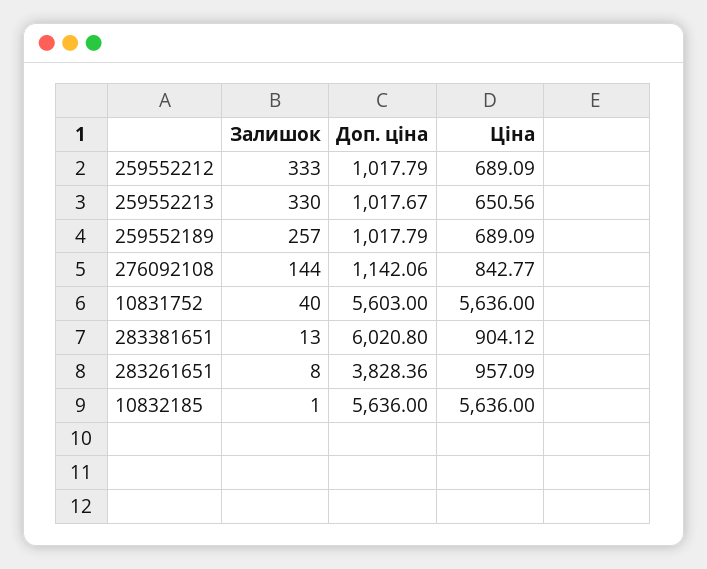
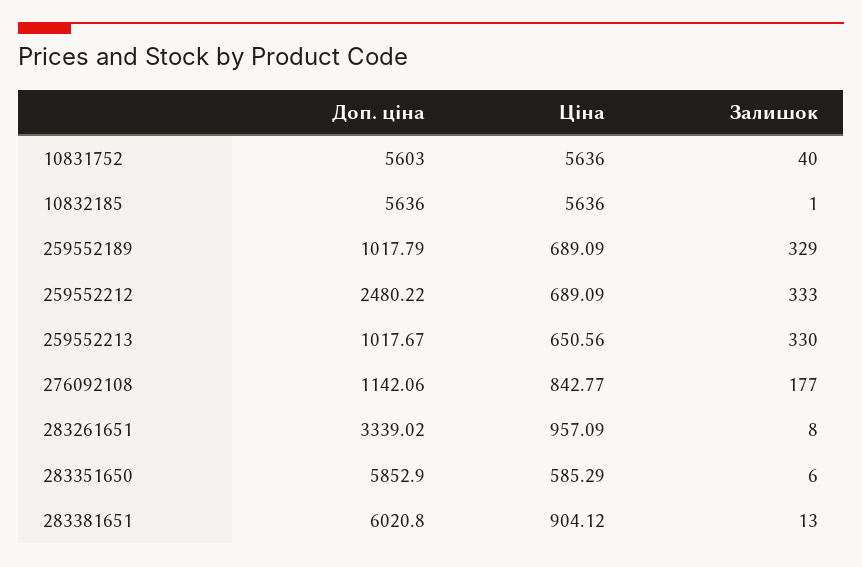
Доп. ціна, 259552212: 1017.79 -> 2480.22
Залишок, 259552189: 257 -> 329
Залишок, 276092108: 144 -> 177
Доп. ціна, 283261651: 3828.36 -> 3339.02
Доп. ціна, 283351650: none -> 5852.9
Ціна, 283351650: none -> 585.29
Залишок, 283351650: none -> 6

